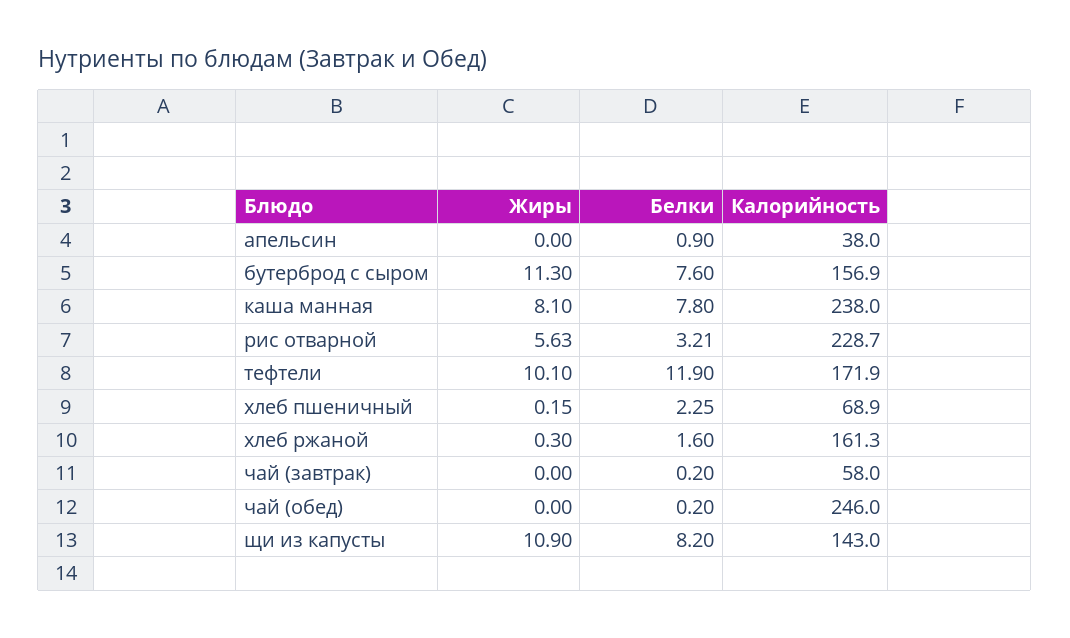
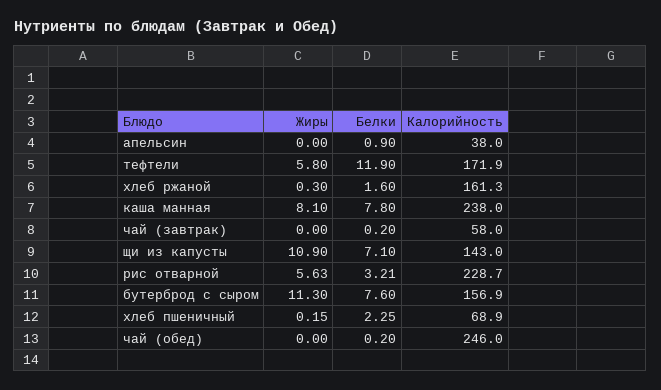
Жиры, тефтели: 10.1 -> 5.8
Белки, щи из капусты: 8.2 -> 7.1

